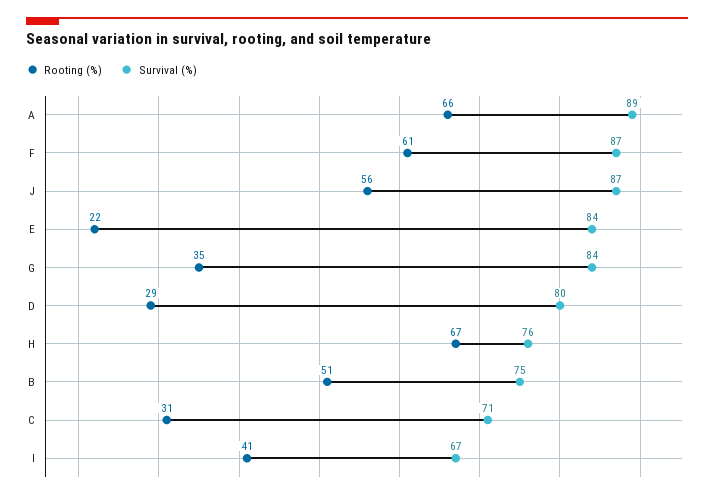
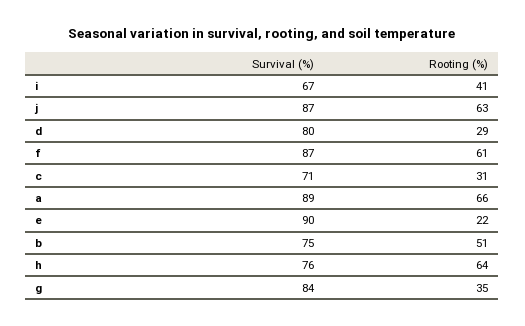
Rooting (%), J: 56 -> 63
Survival (%), E: 84 -> 90
Rooting (%), H: 67 -> 64

